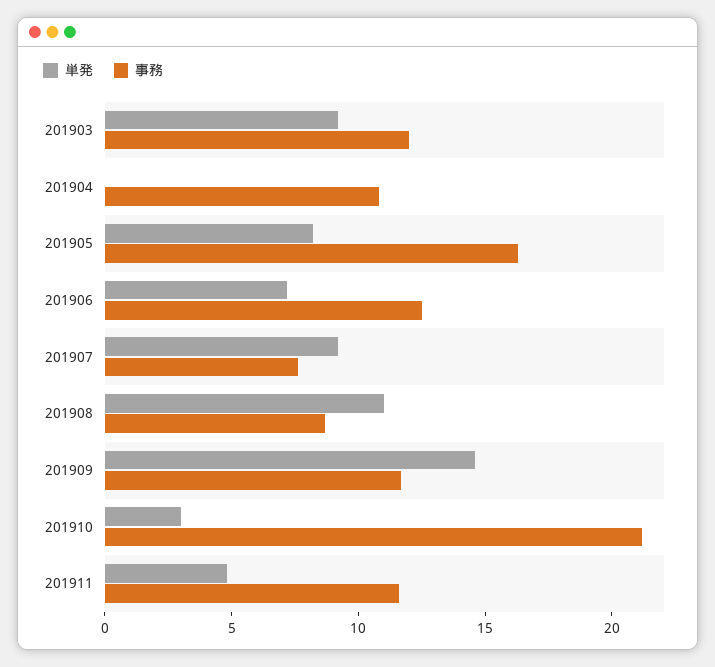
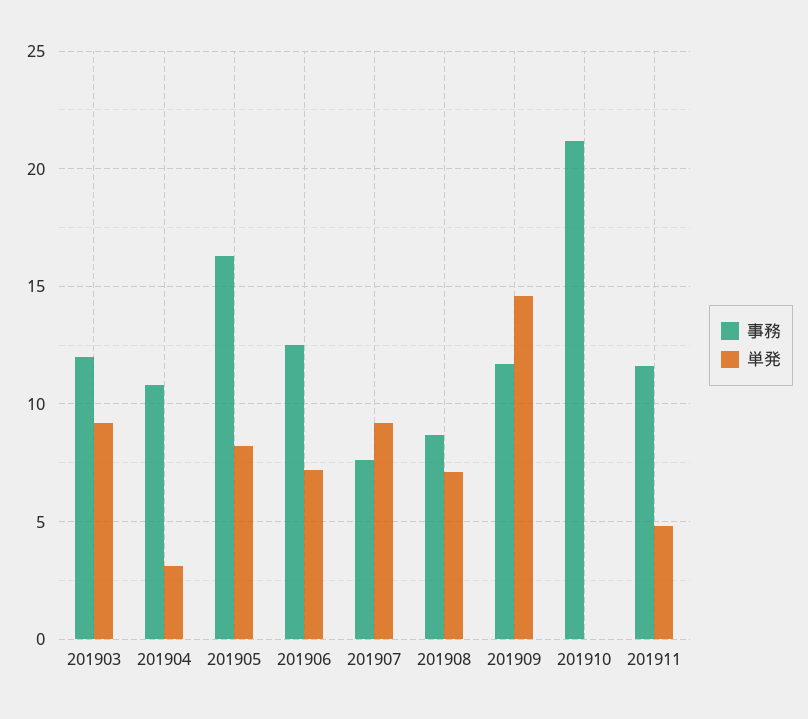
単発, 201904: 0 -> 3
単発, 201908: 11 -> 7
単発, 201910: 3 -> 0

